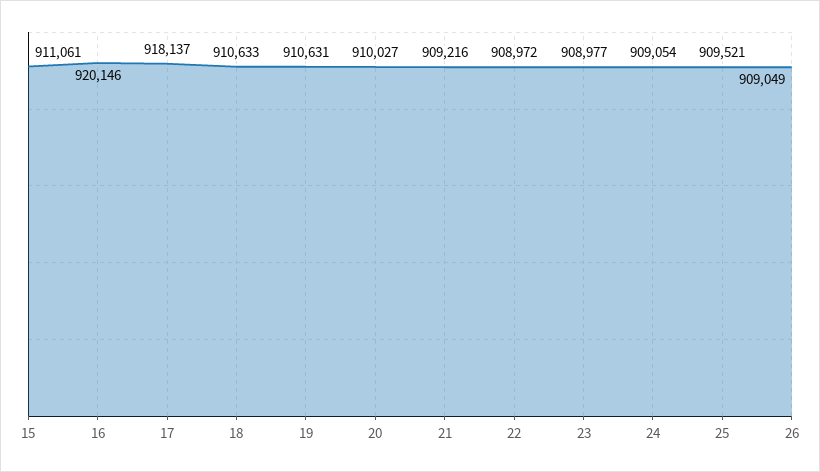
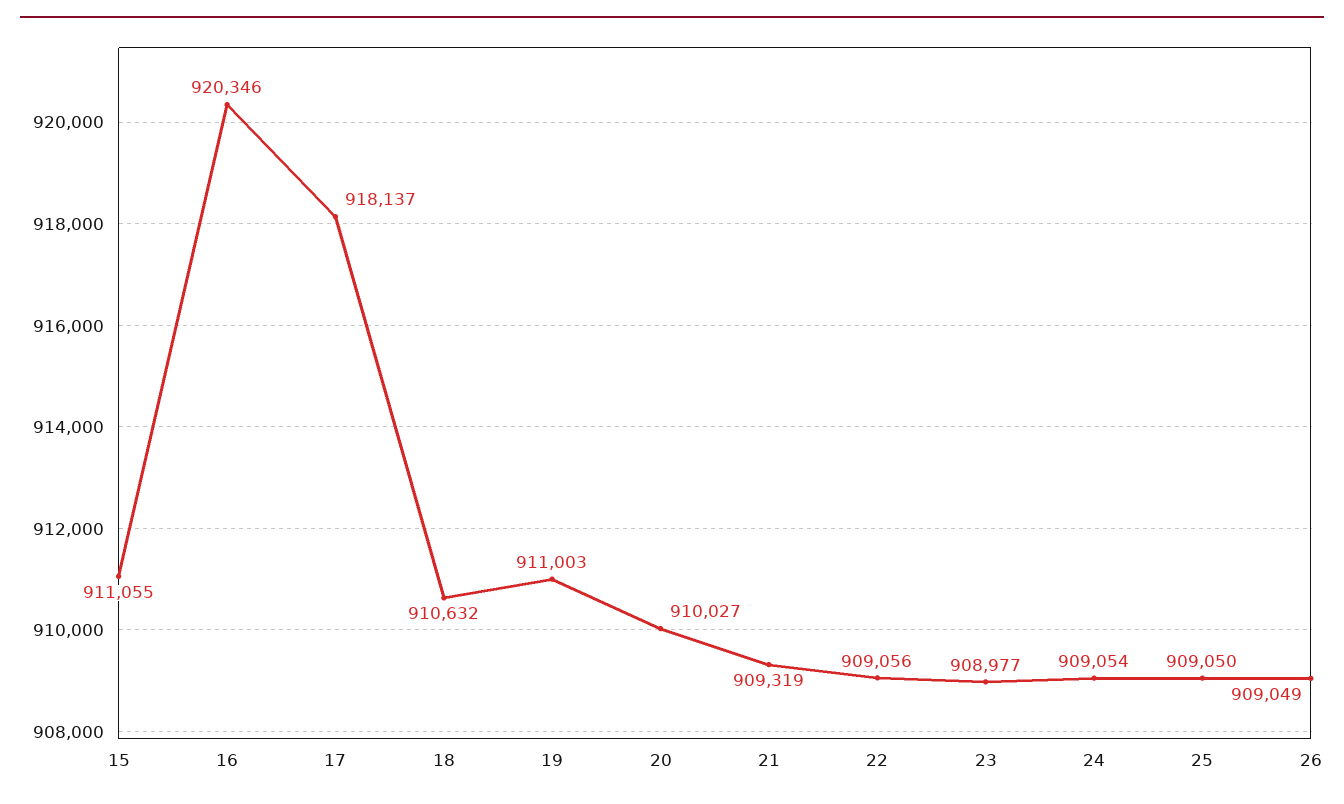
15: 911061 -> 911055
16: 920146 -> 920346
18: 910633 -> 910632
19: 910631 -> 911003
21: 909216 -> 909319
22: 908972 -> 909056
25: 909521 -> 909050

